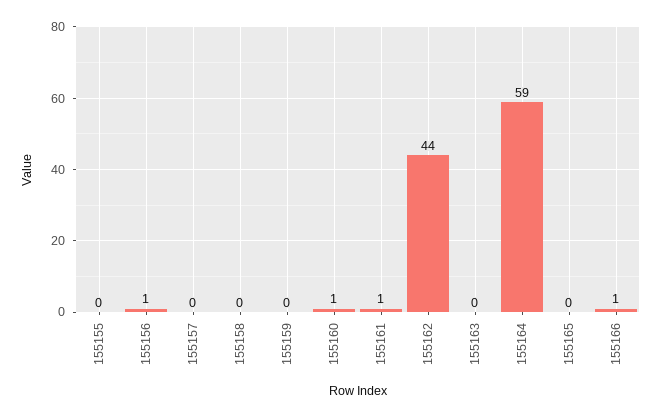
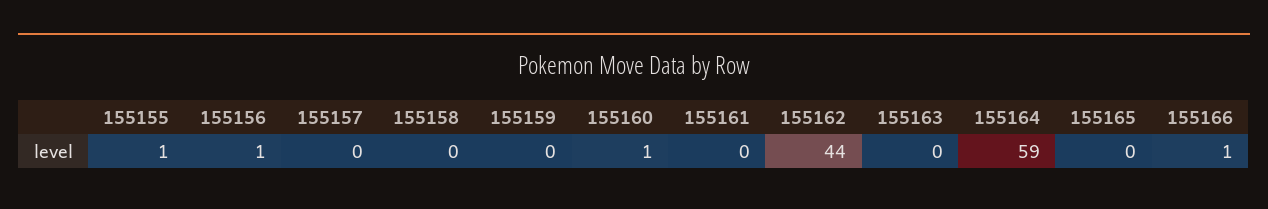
155155: 0 -> 1
155161: 1 -> 0

